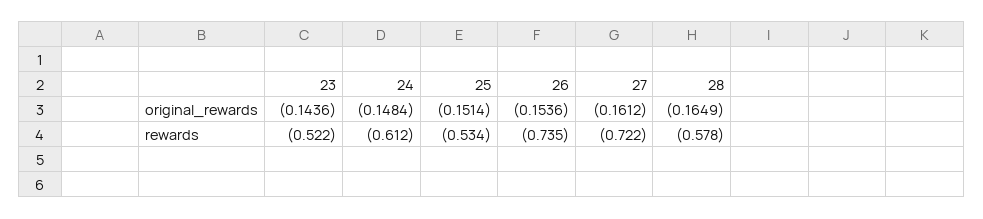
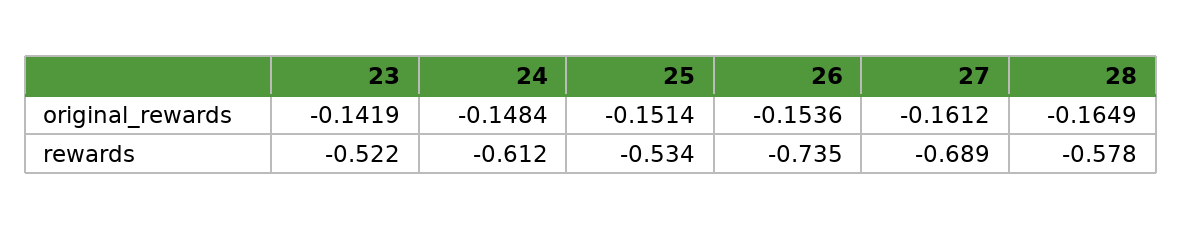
23, original_rewards: -0.1436 -> -0.1419
27, rewards: -0.722 -> -0.689

